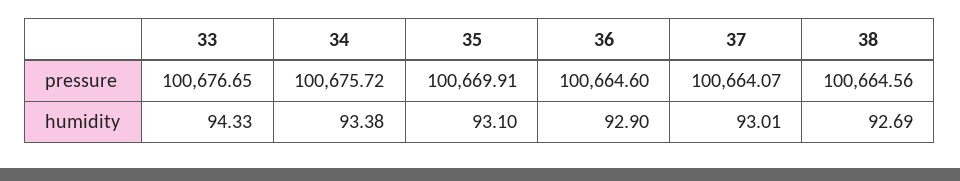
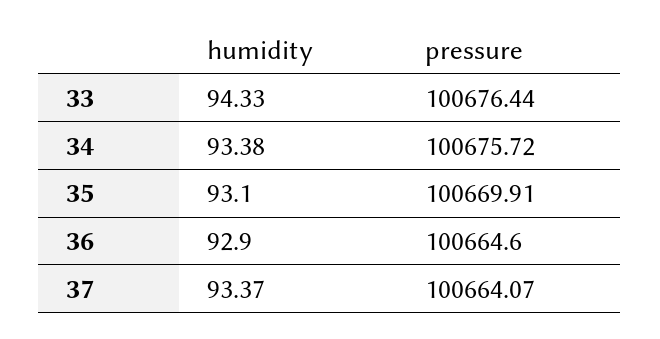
33, pressure: 100676.65 -> 100676.44
38, pressure: 100664.56 -> none
37, humidity: 93.01 -> 93.37
38, humidity: 92.69 -> none

